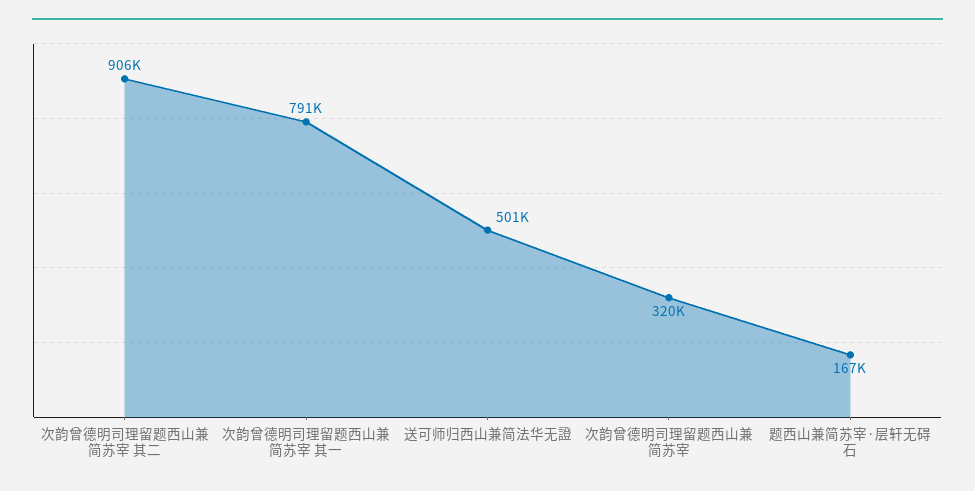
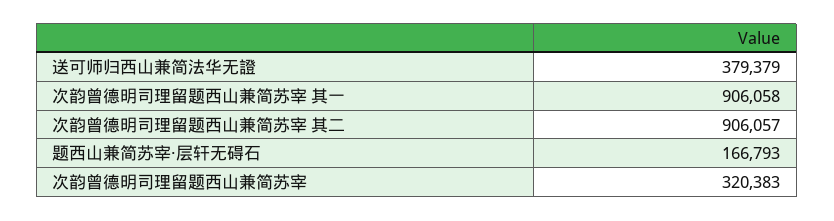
次韵曾德明司理留题西山兼简苏宰 其一: 791000 -> 906058
送可师归西山兼简法华无證: 501000 -> 379379

